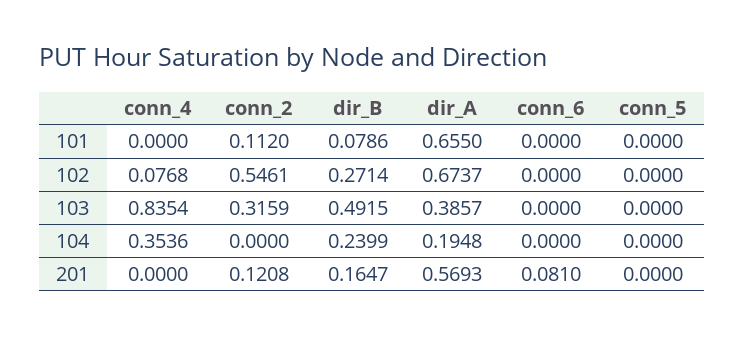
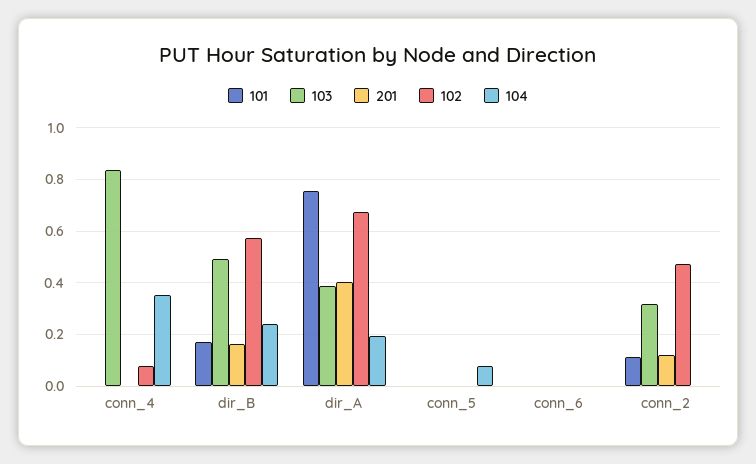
101, dir_B: 0.0786 -> 0.175
101, dir_A: 0.655 -> 0.75
102, conn_2: 0.5461 -> 0.475
102, dir_B: 0.2714 -> 0.575
104, conn_5: 0 -> 0.075
201, dir_A: 0.5693 -> 0.4
201, conn_6: 0.081 -> 0

